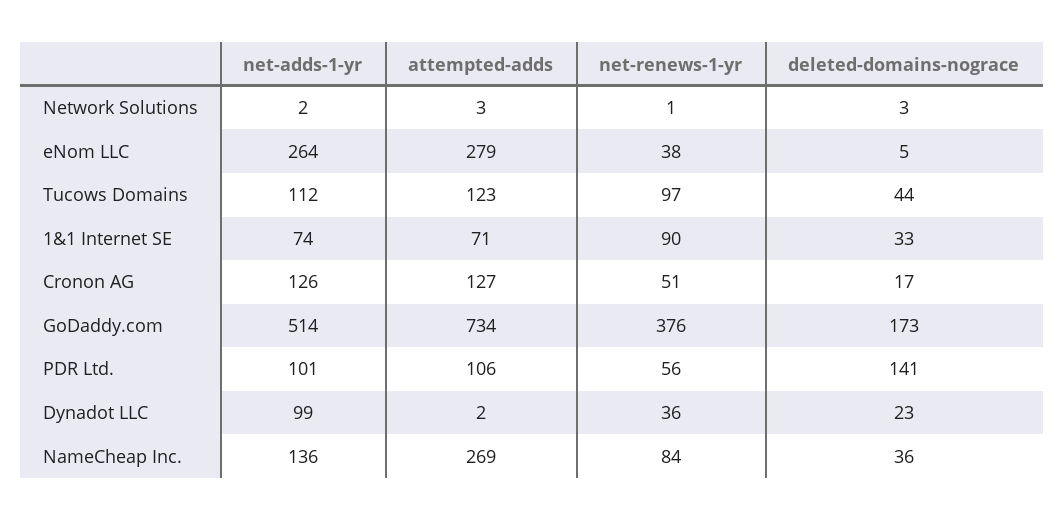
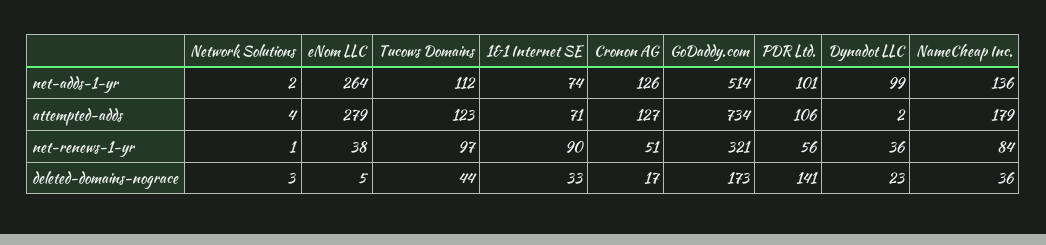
attempted-adds, Network Solutions: 3 -> 4
net-renews-1-yr, GoDaddy.com: 376 -> 321
attempted-adds, NameCheap Inc.: 269 -> 179

